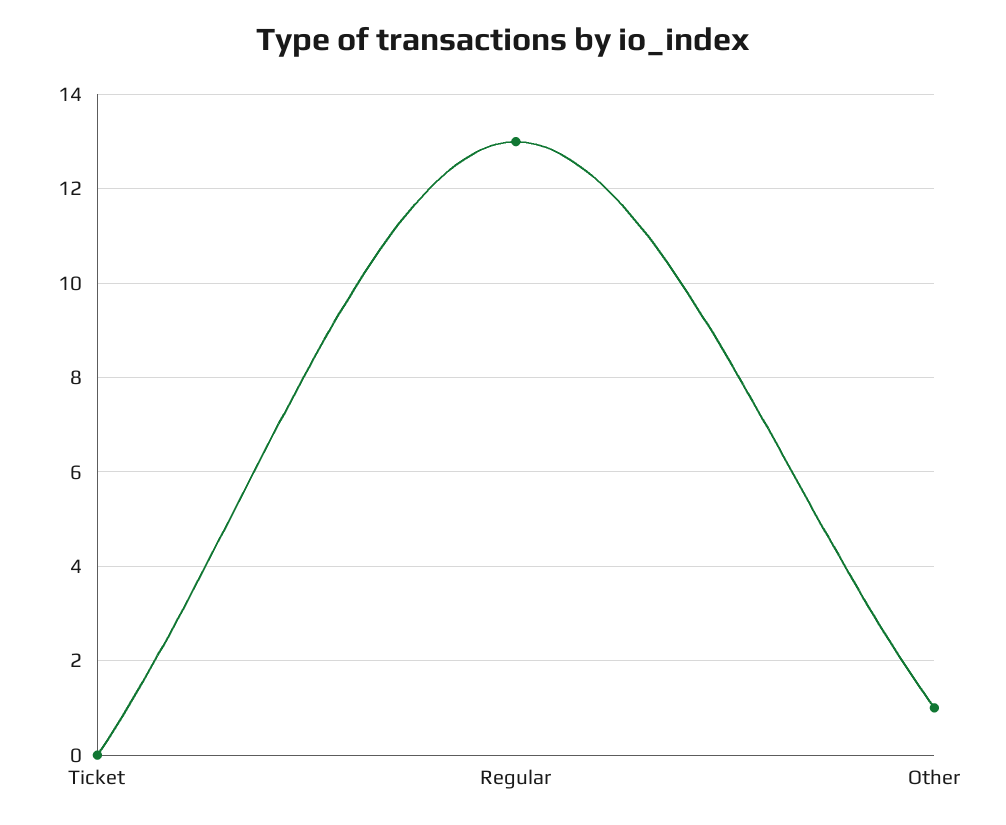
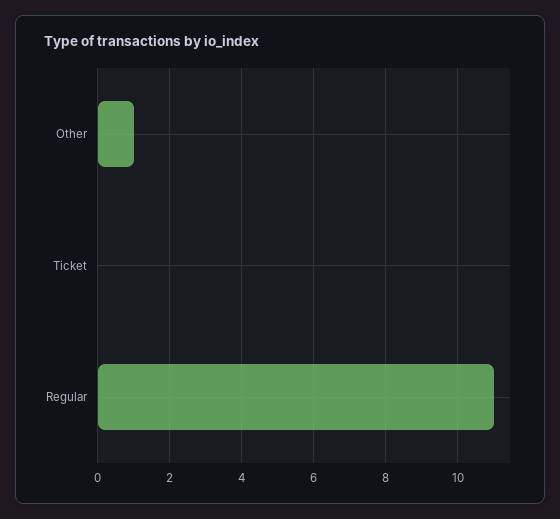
Regular: 13 -> 11

